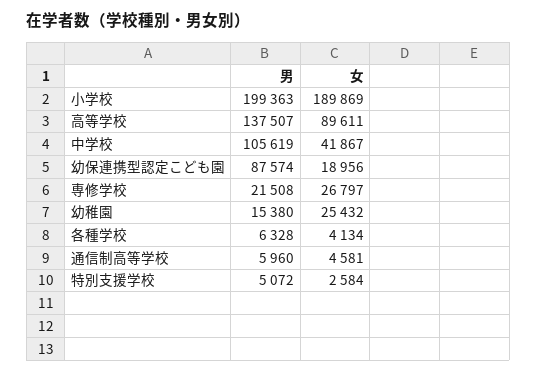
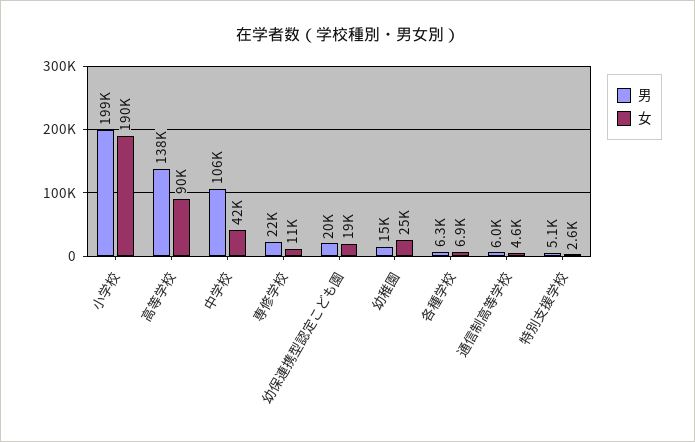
男, 幼保連携型認定こども園: 87574 -> 20000
女, 専修学校: 26797 -> 11000
女, 各種学校: 4134 -> 6900

